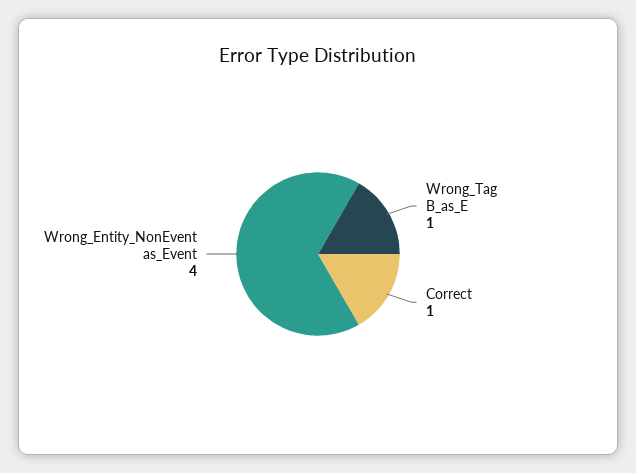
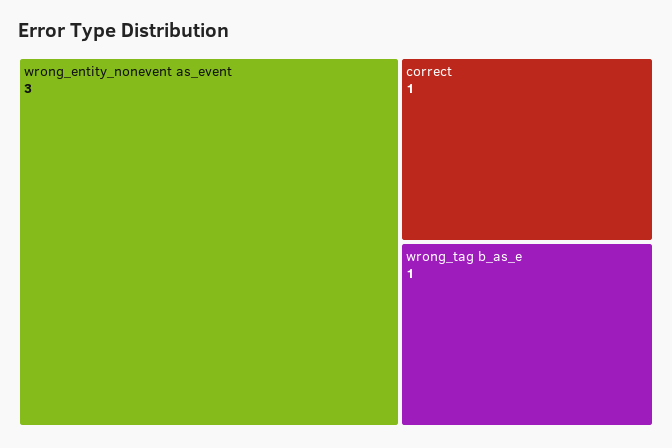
Wrong_Entity_NonEvent as_Event: 4 -> 3

